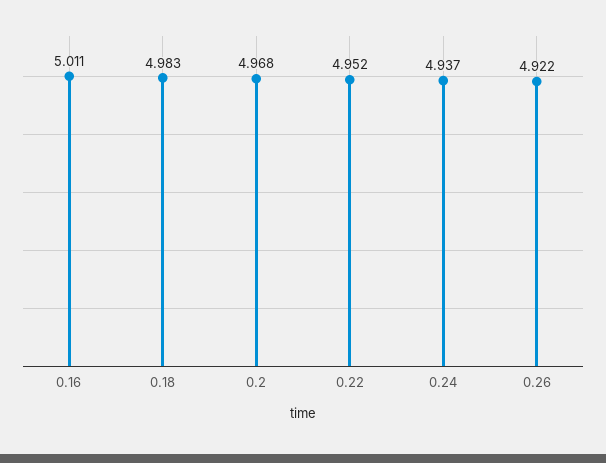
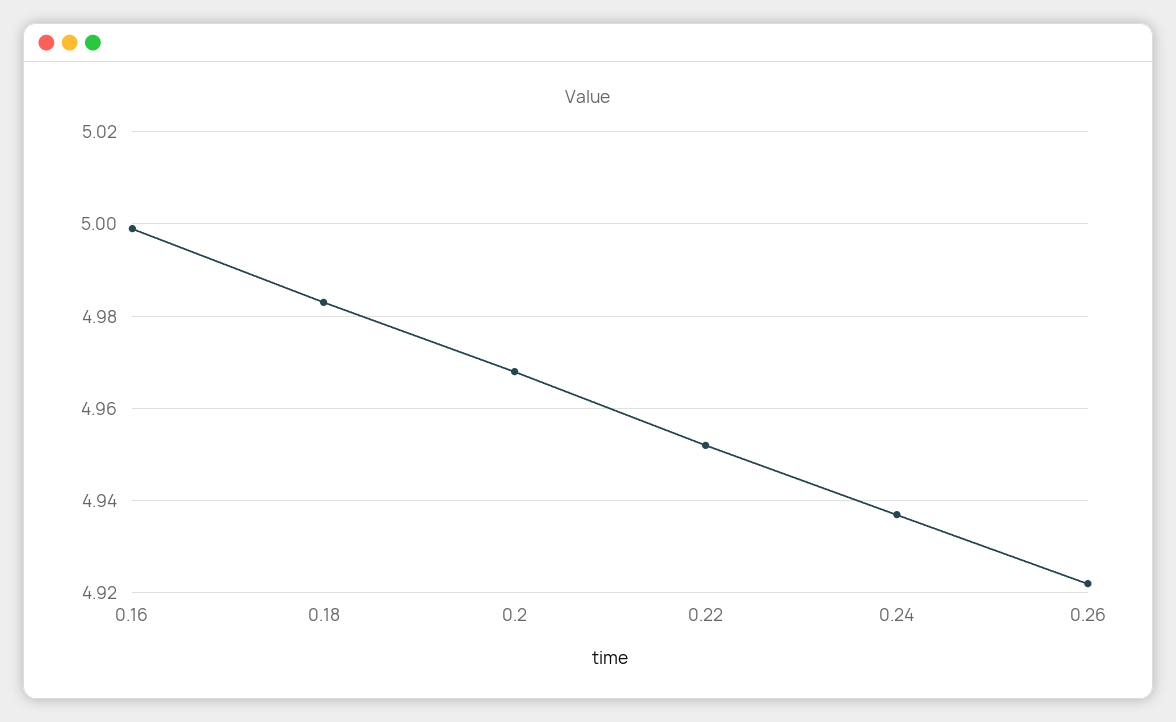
0.16: 5.011 -> 5

